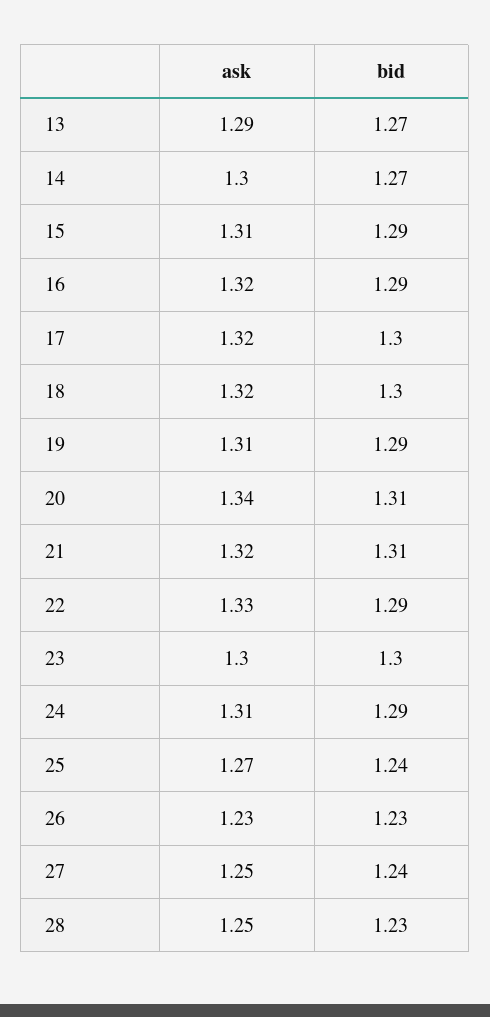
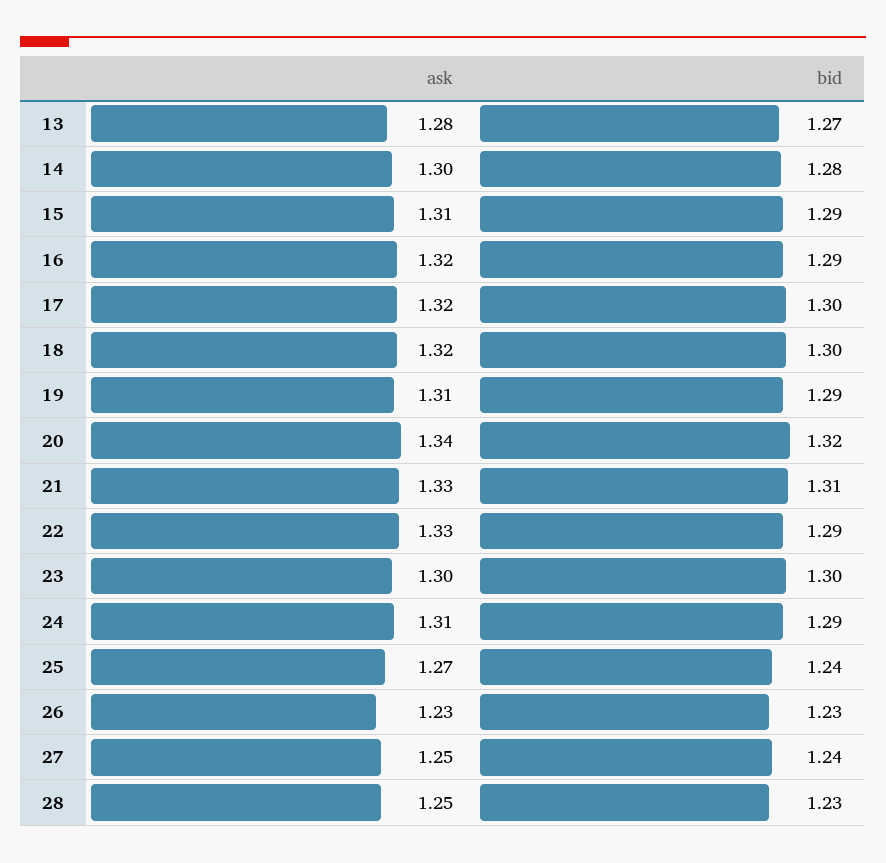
ask, 13: 1.29 -> 1.28
bid, 14: 1.27 -> 1.28
bid, 20: 1.31 -> 1.32
ask, 21: 1.32 -> 1.33

